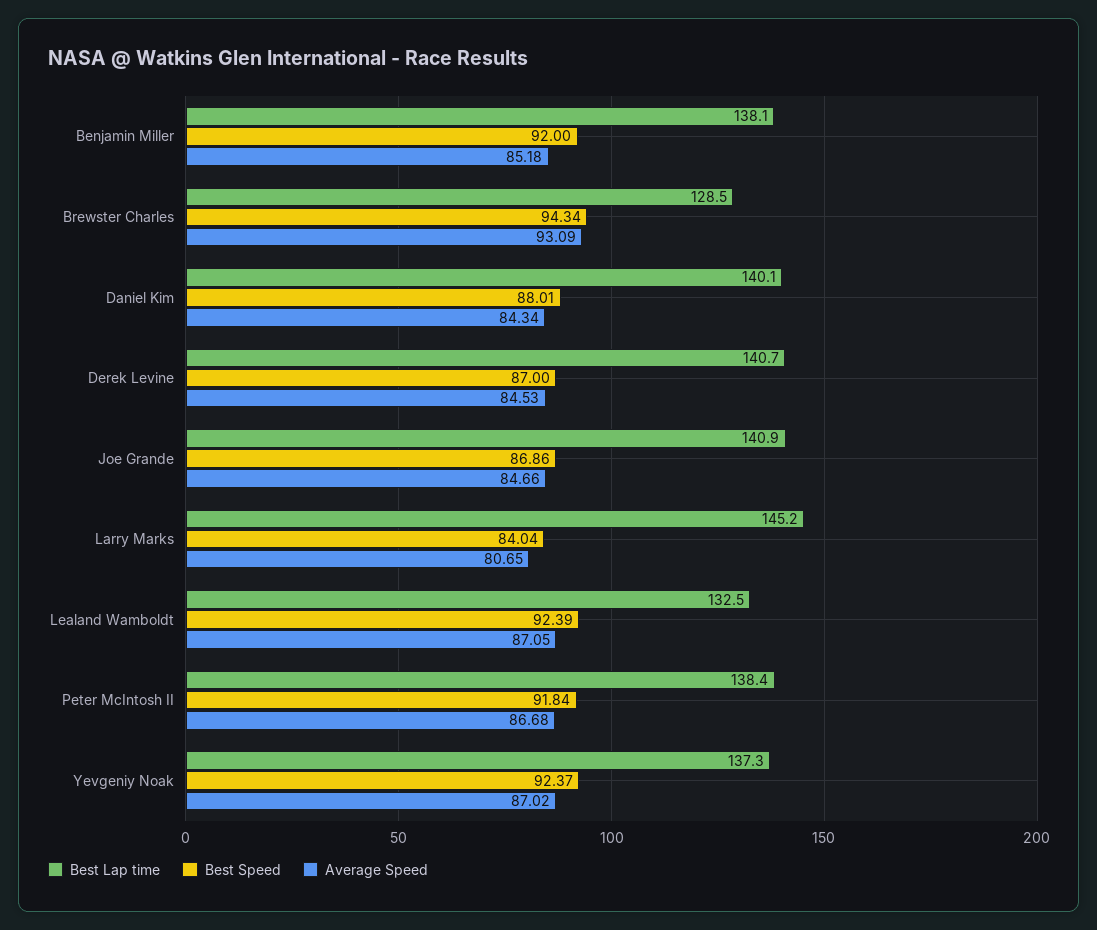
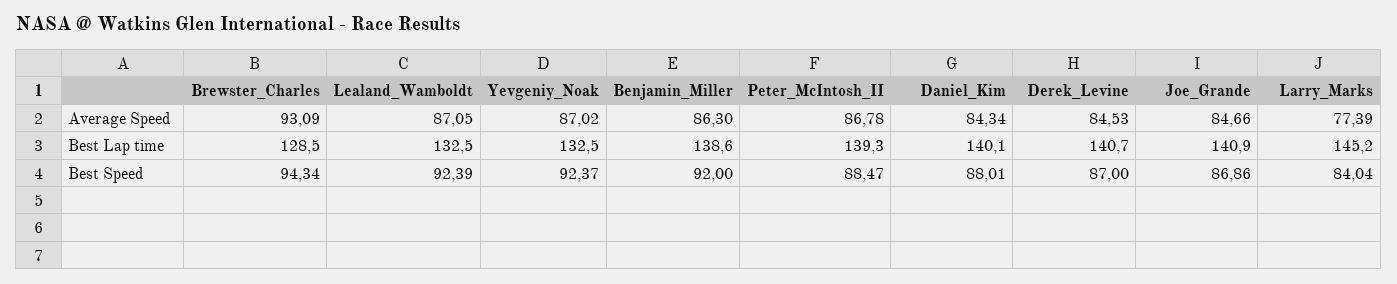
Best Lap time, Benjamin Miller: 138.1 -> 138.6
Average Speed, Benjamin Miller: 85.18 -> 86.3
Average Speed, Larry Marks: 80.65 -> 77.39
Best Lap time, Peter McIntosh II: 138.4 -> 139.3
Best Speed, Peter McIntosh II: 91.84 -> 88.47
Average Speed, Peter McIntosh II: 86.68 -> 86.78
Best Lap time, Yevgeniy Noak: 137.3 -> 132.5

